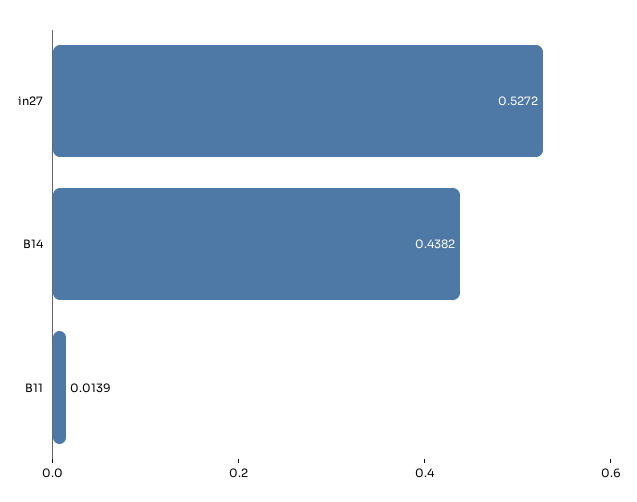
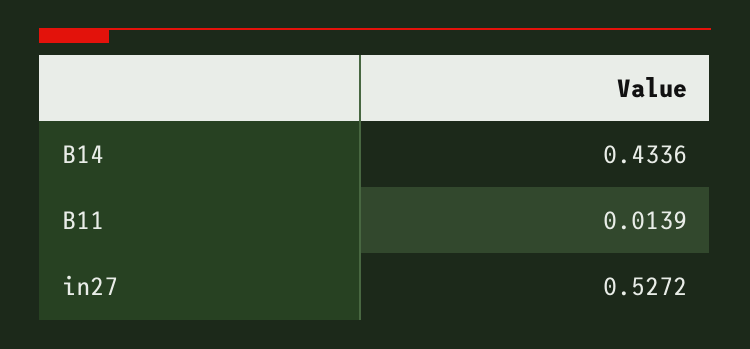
B14: 0.4382 -> 0.4336

